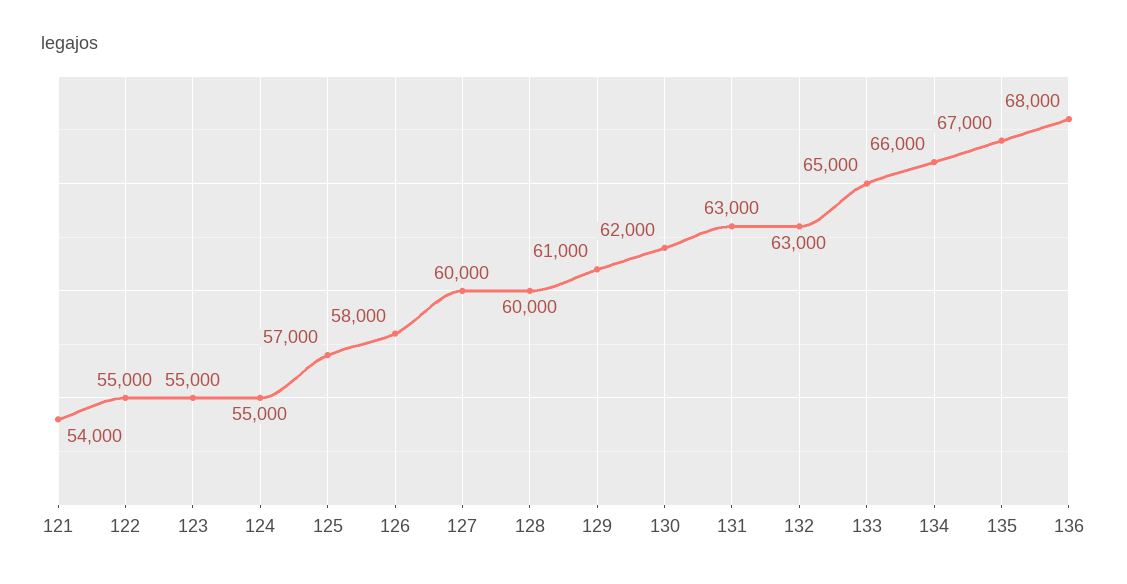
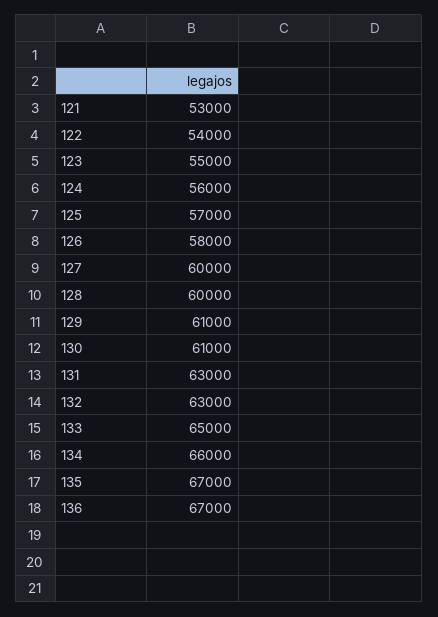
121: 54000 -> 53000
122: 55000 -> 54000
124: 55000 -> 56000
130: 62000 -> 61000
136: 68000 -> 67000

